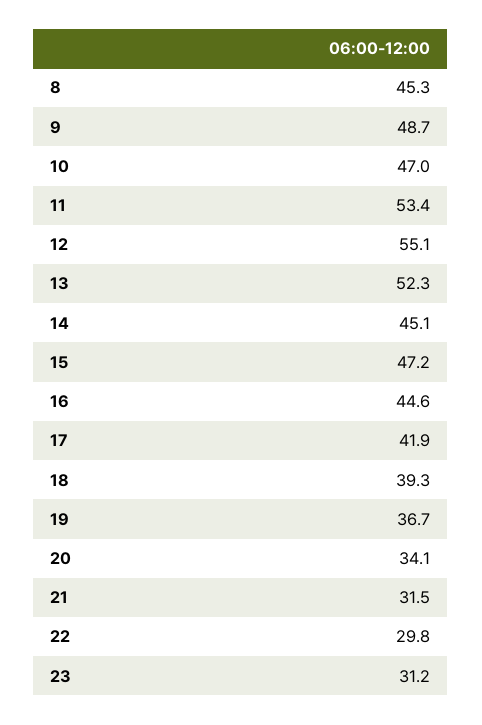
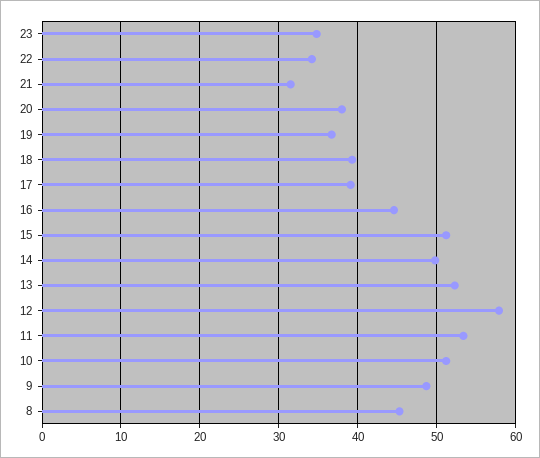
10: 47 -> 51
12: 55.1 -> 58
14: 45.1 -> 50
15: 47.2 -> 51
17: 41.9 -> 39
20: 34.1 -> 38
22: 29.8 -> 34
23: 31.2 -> 35

